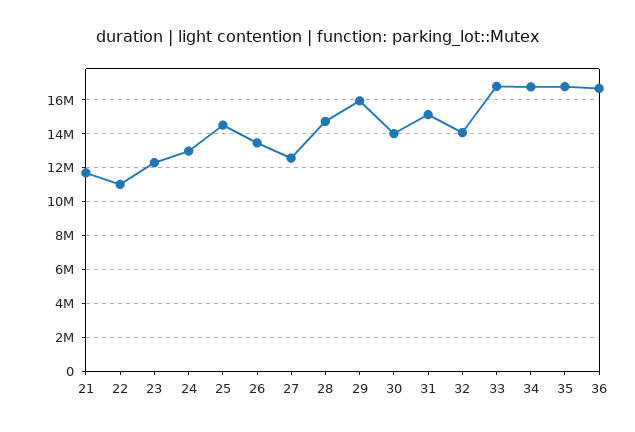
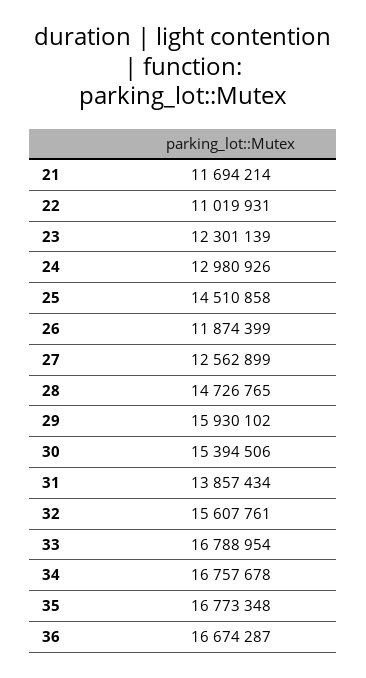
26: 13500000 -> 11874399
30: 14000000 -> 15394506
31: 15000000 -> 13857434
32: 14000000 -> 15607761

